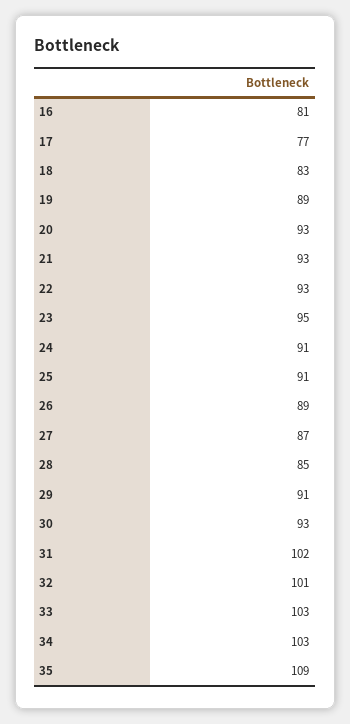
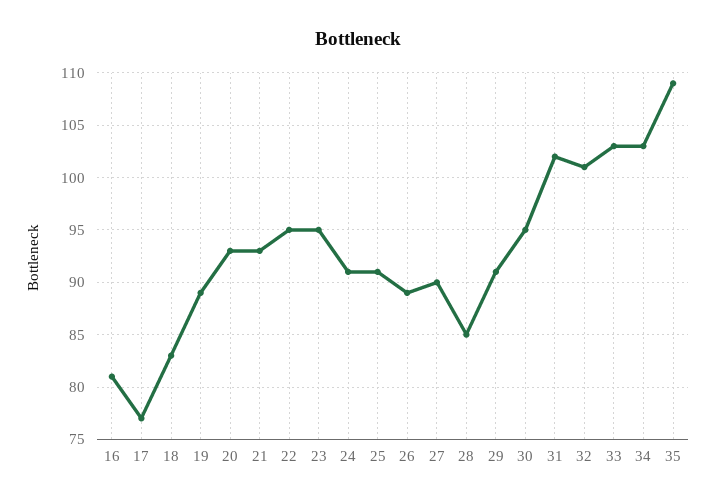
22: 93 -> 95
27: 87 -> 90
30: 93 -> 95

